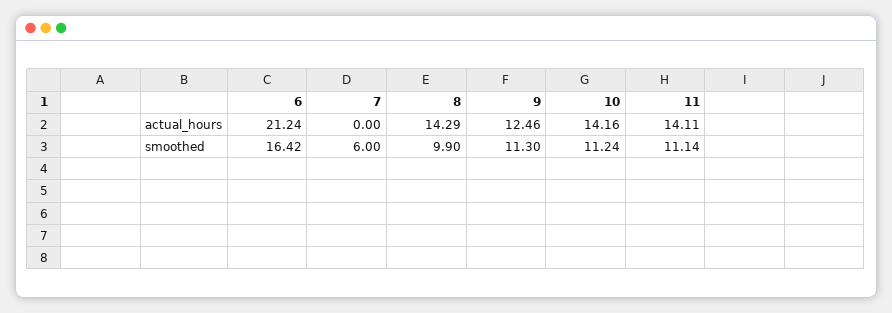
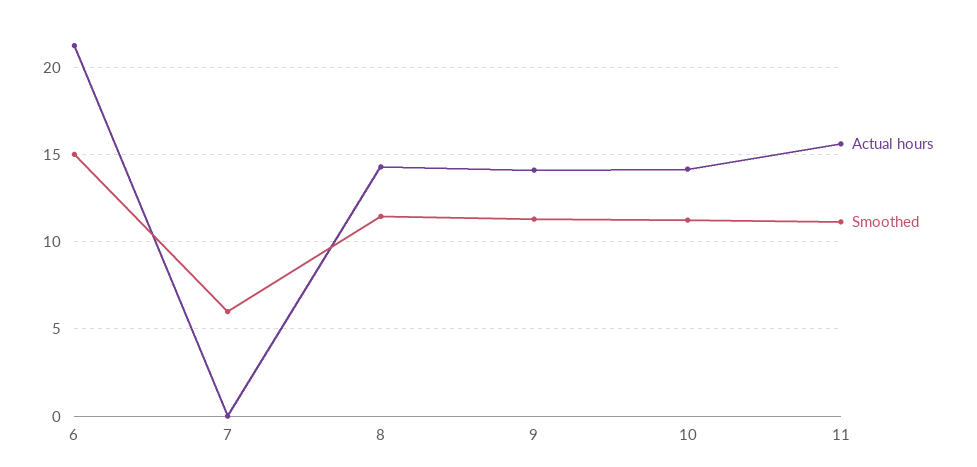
actual_hours, 9: 12.46 -> 14
actual_hours, 11: 14.11 -> 15.5
smoothed, 6: 16.42 -> 15
smoothed, 8: 9.9 -> 11.5

